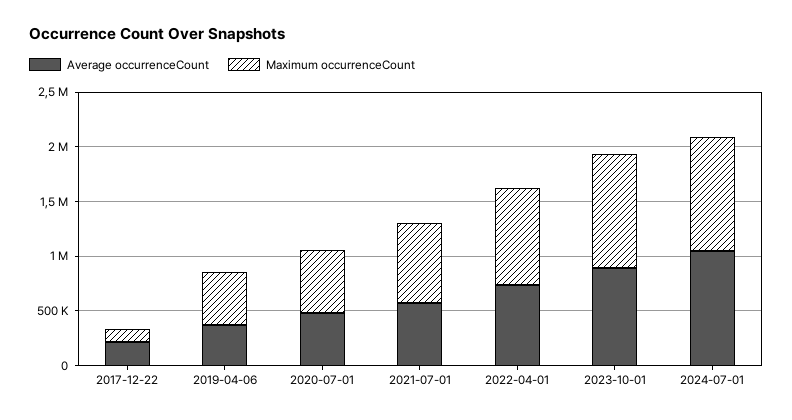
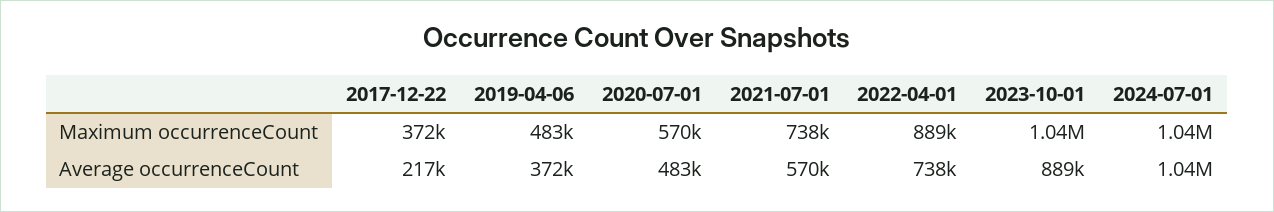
Maximum occurrenceCount, 2017-12-22: 100000 -> 372000

